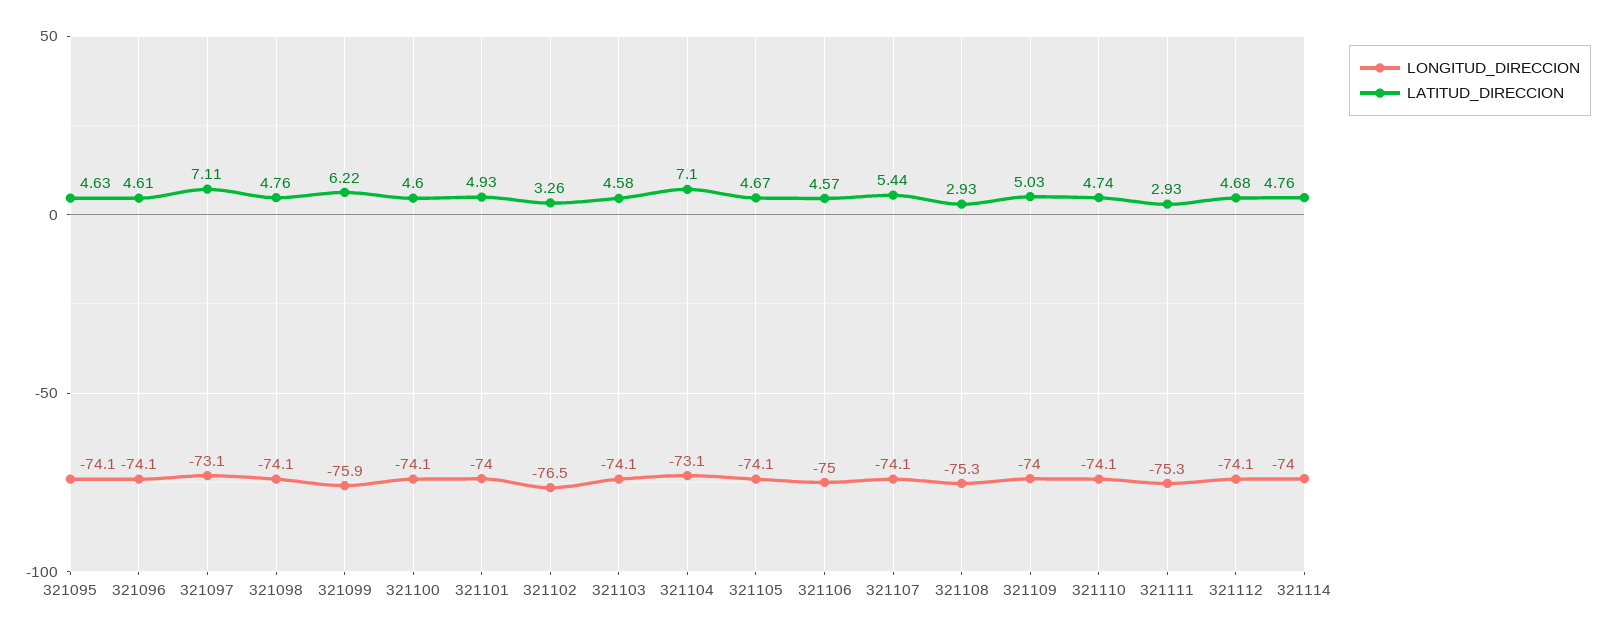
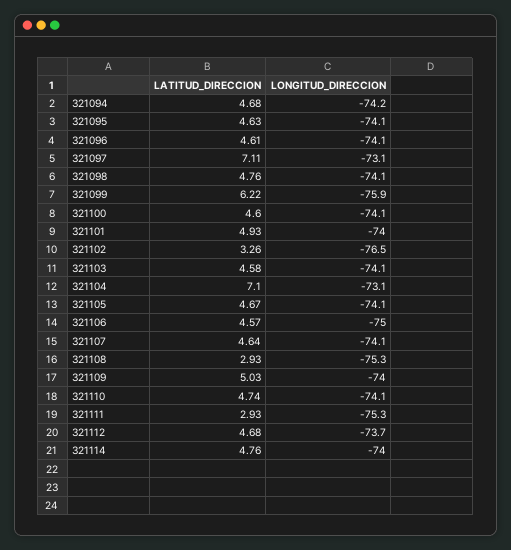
LATITUD_DIRECCION, 321107: 5.44 -> 4.64
LONGITUD_DIRECCION, 321112: -74.1 -> -73.7
LATITUD_DIRECCION, 321094: none -> 4.68
LONGITUD_DIRECCION, 321094: none -> -74.2

